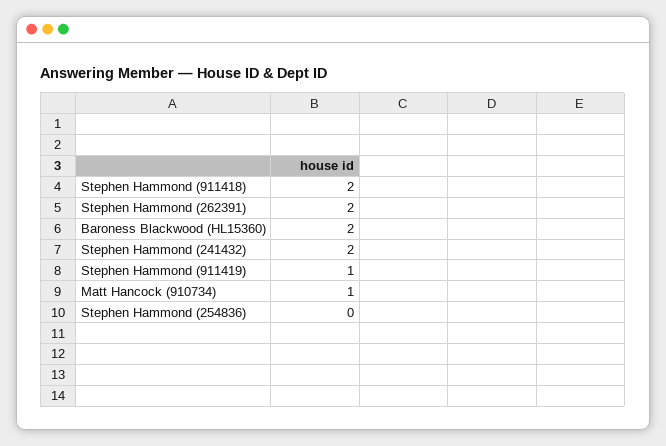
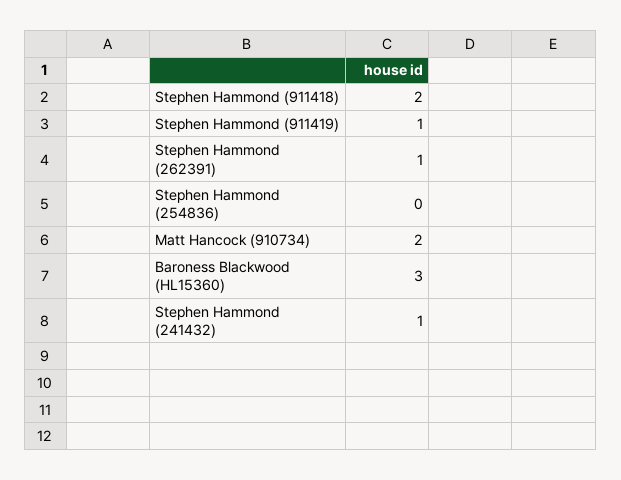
Stephen Hammond (262391): 2 -> 1
Baroness Blackwood (HL15360): 2 -> 3
Stephen Hammond (241432): 2 -> 1
Matt Hancock (910734): 1 -> 2

